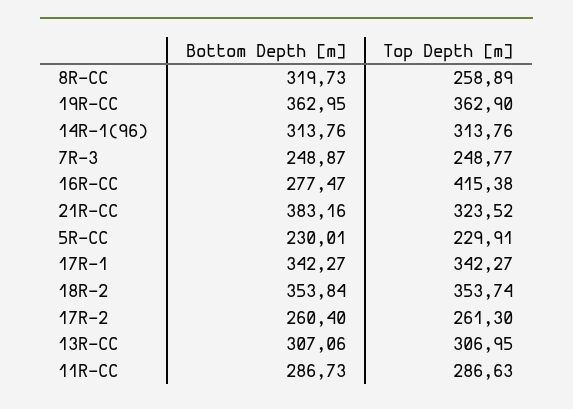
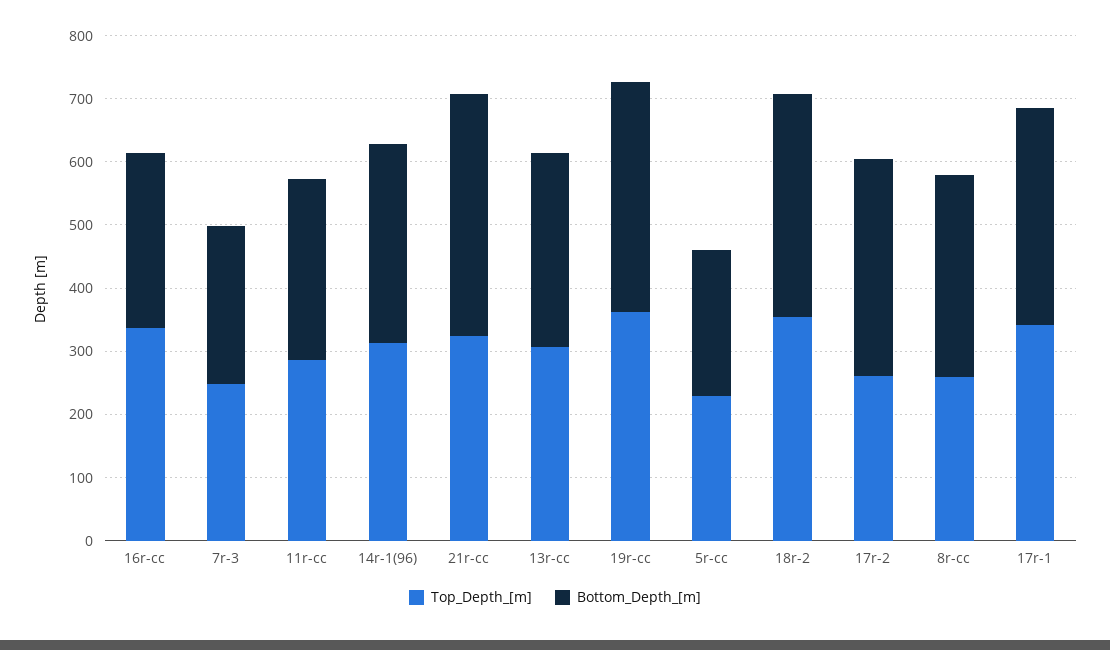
Top Depth [m], 16R-CC: 415.38 -> 340
Bottom Depth [m], 17R-2: 260.4 -> 340

